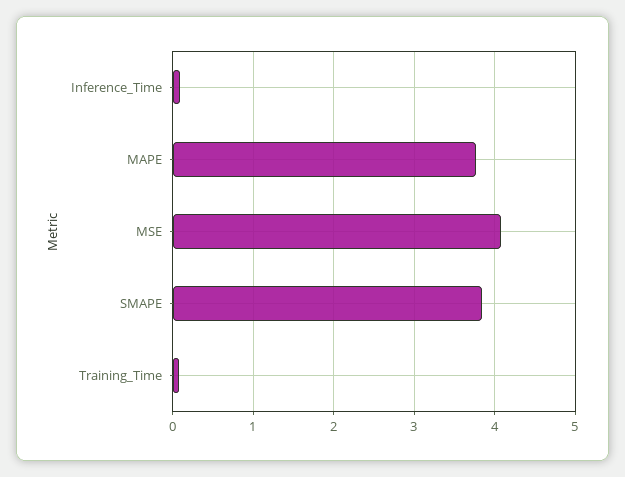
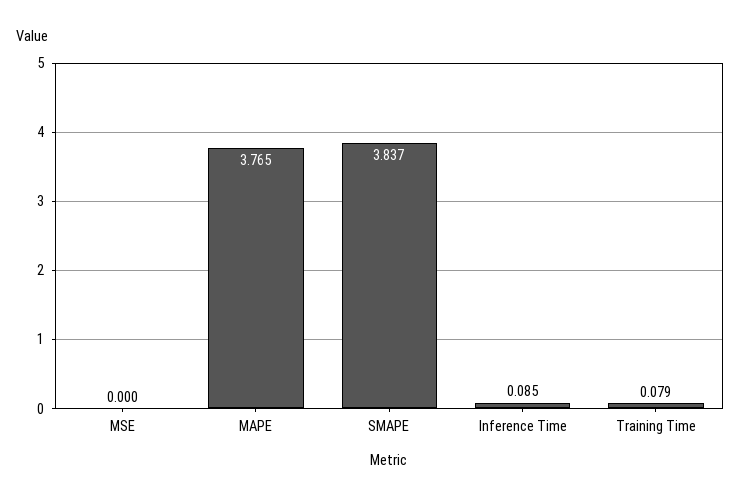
MSE: 4.1 -> 0

